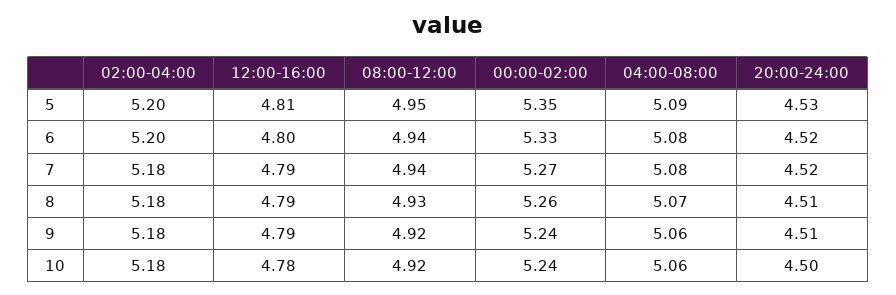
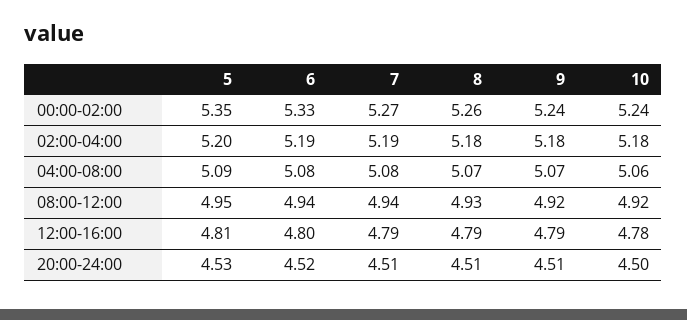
02:00-04:00, 6: 5.2 -> 5.19
02:00-04:00, 7: 5.18 -> 5.19
20:00-24:00, 7: 4.52 -> 4.51
04:00-08:00, 9: 5.06 -> 5.07

